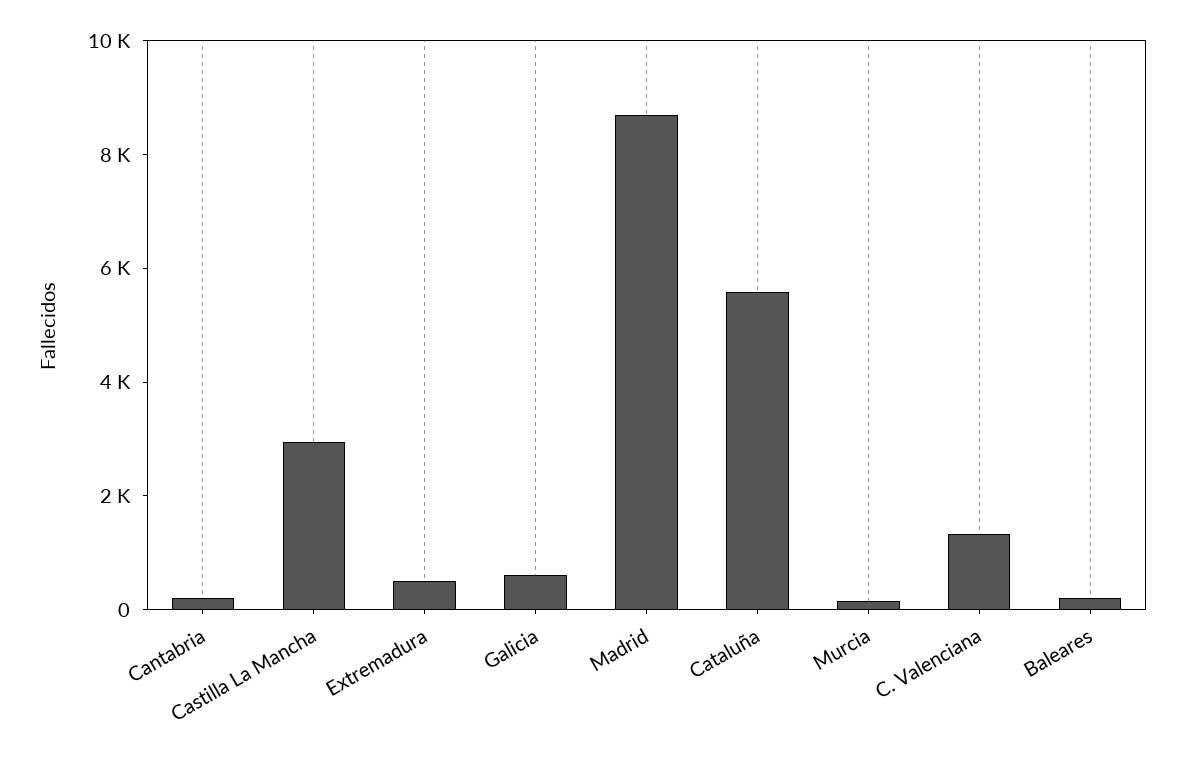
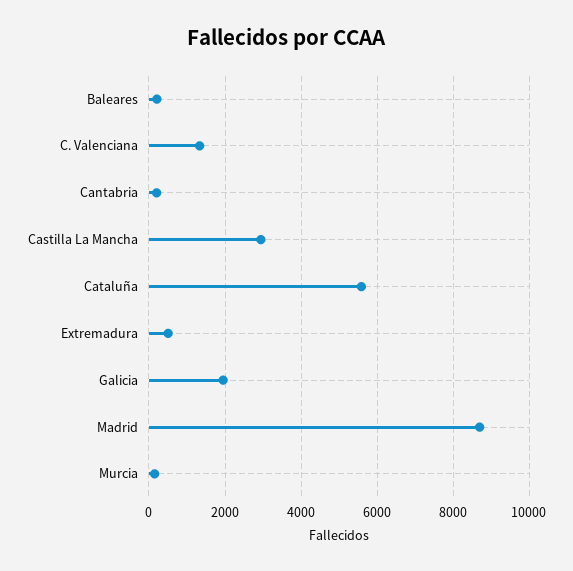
Galicia: 500 -> 2000

